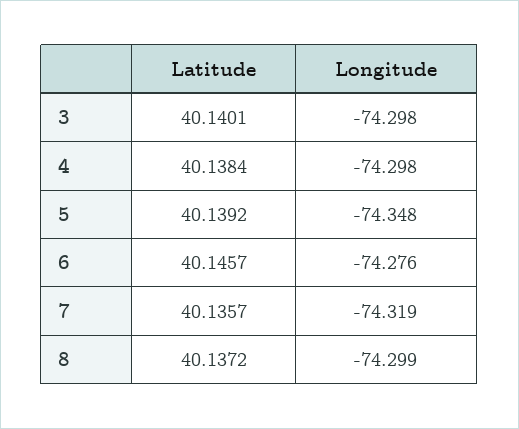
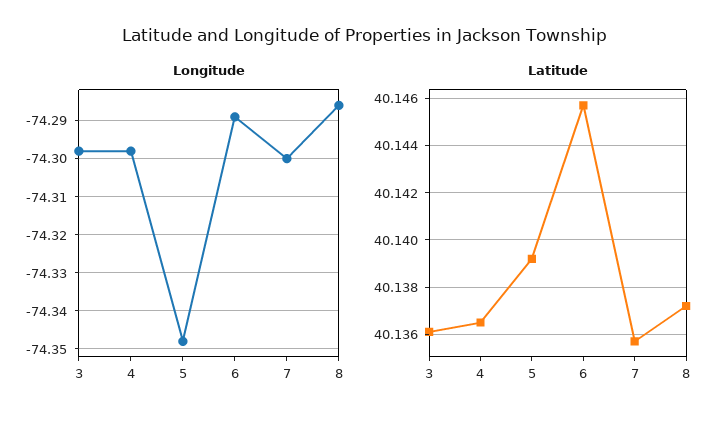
Latitude, 3: 40.1401 -> 40.136
Latitude, 4: 40.1384 -> 40.1365
Longitude, 6: -74.276 -> -74.29
Longitude, 7: -74.319 -> -74.3
Longitude, 8: -74.299 -> -74.285

